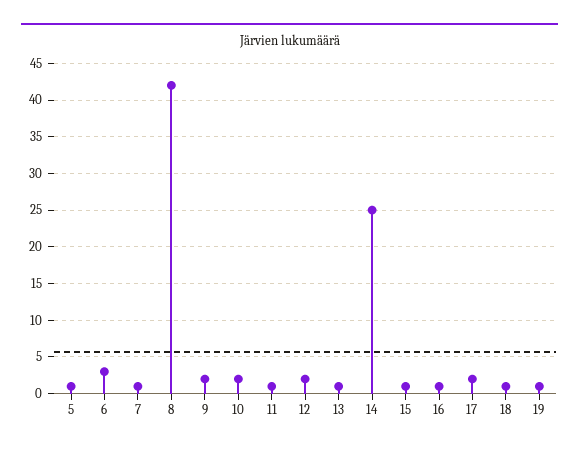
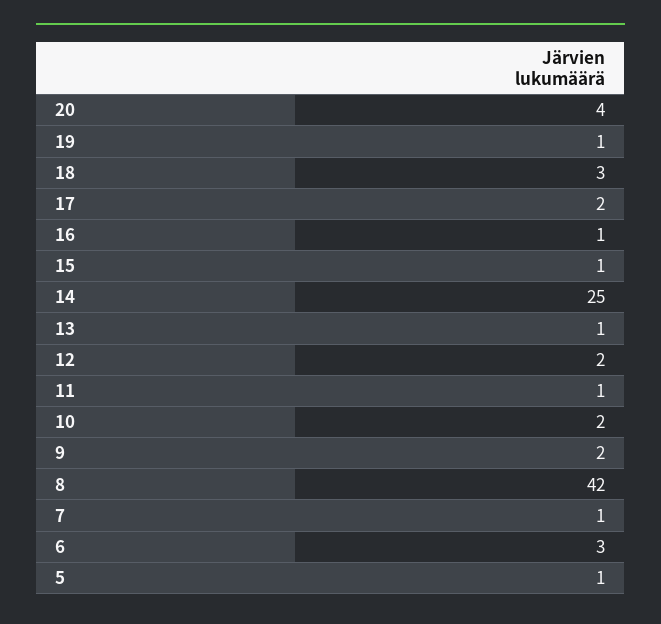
18: 1 -> 3
20: none -> 4

